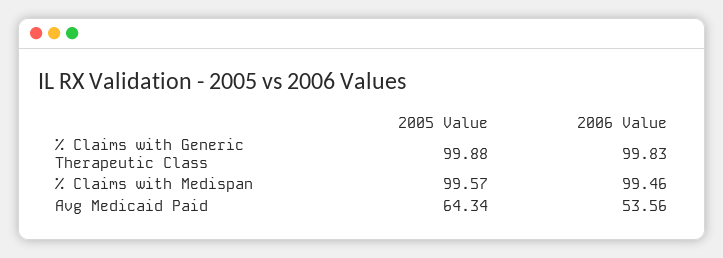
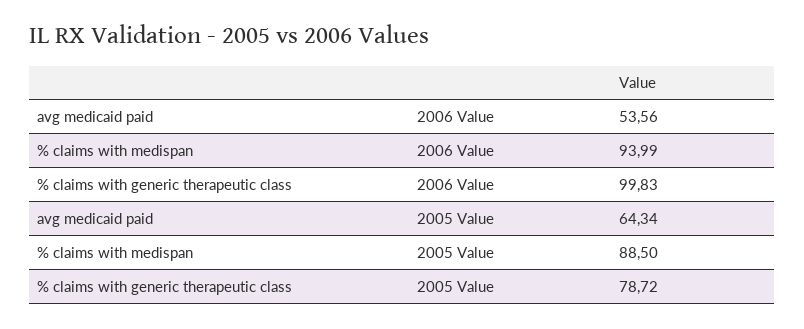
2005 Value, % Claims with Generic Therapeutic Class: 99.88 -> 78.72
2005 Value, % Claims with Medispan: 99.57 -> 88.5
2006 Value, % Claims with Medispan: 99.46 -> 93.99

